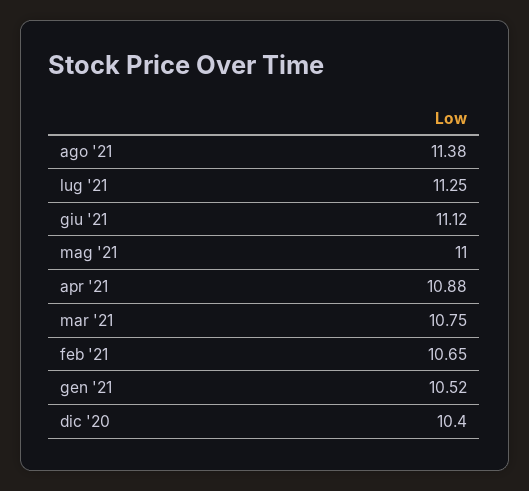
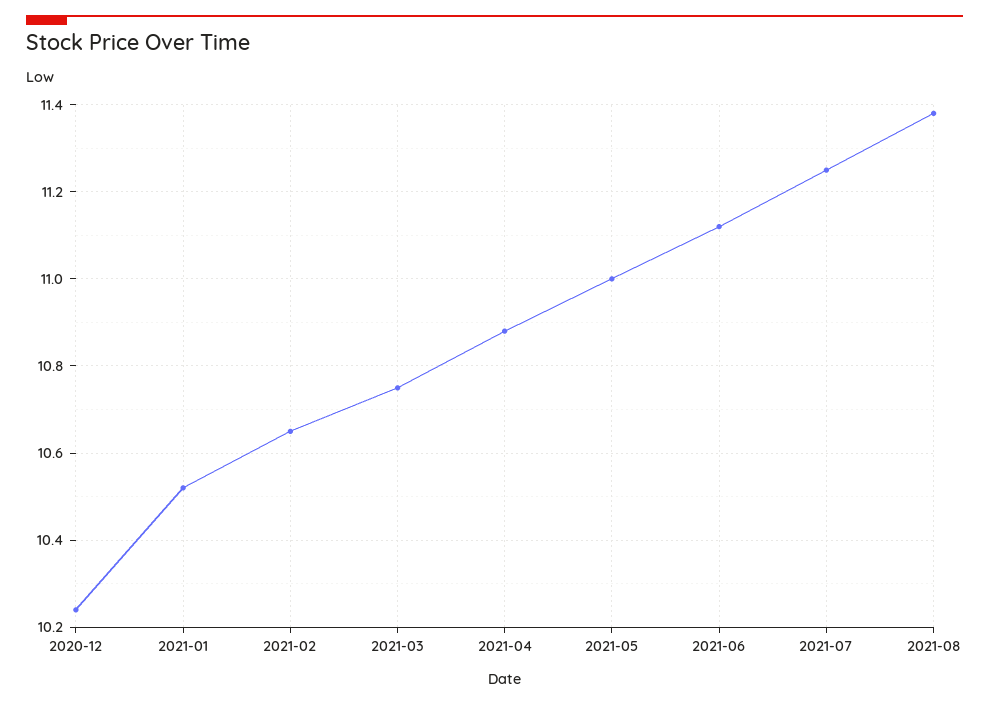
dic '20: 10.4 -> 10.25

